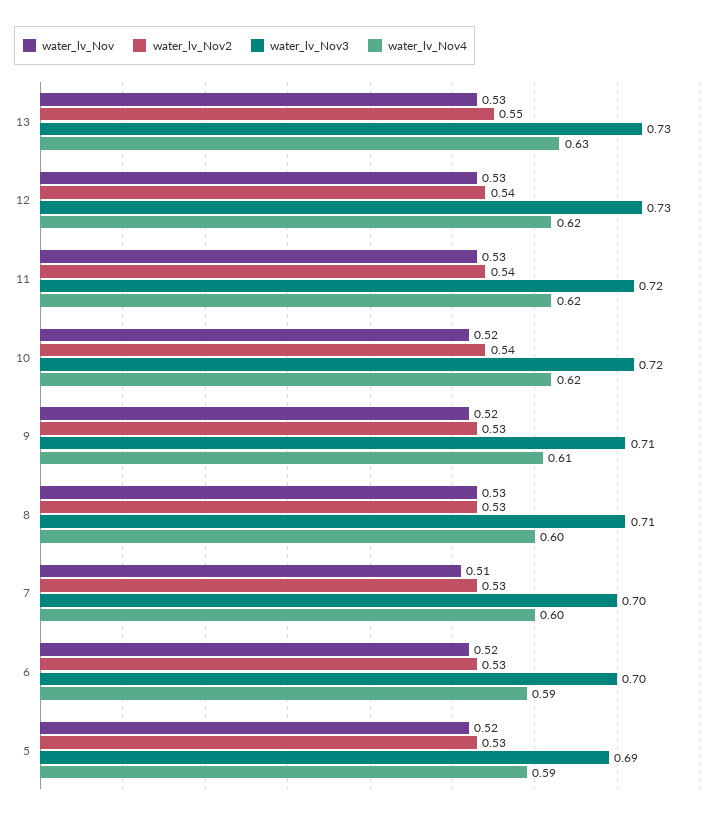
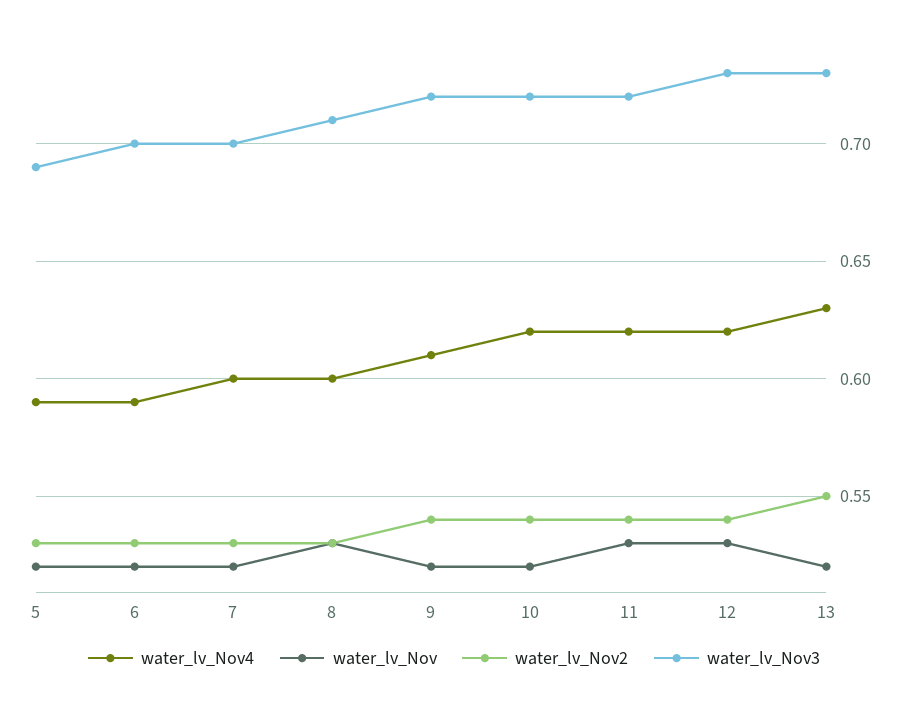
water_lv_Nov, 13: 0.53 -> 0.52
water_lv_Nov2, 9: 0.53 -> 0.54
water_lv_Nov3, 9: 0.71 -> 0.72
water_lv_Nov, 7: 0.51 -> 0.52

